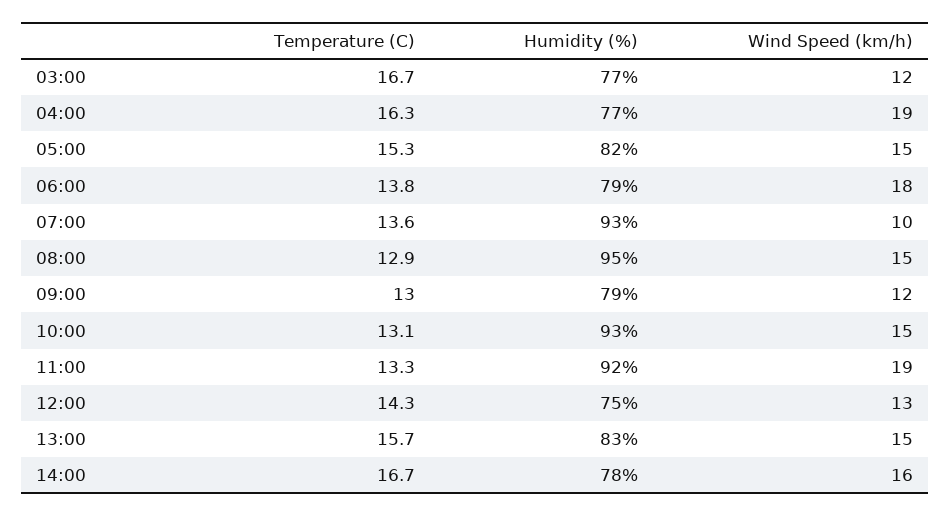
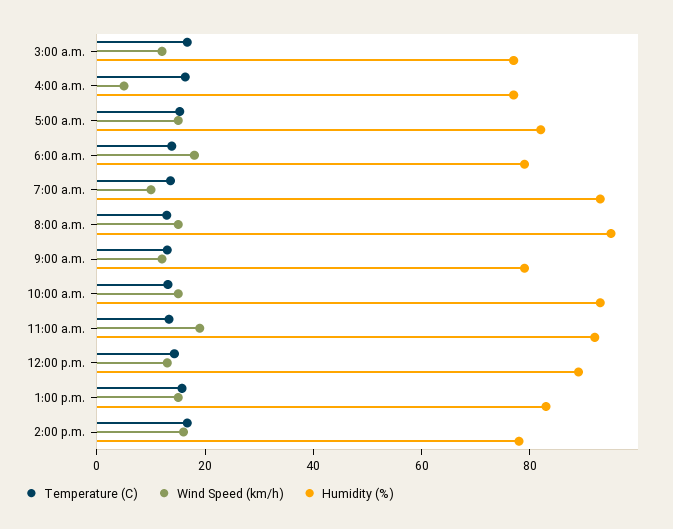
Wind Speed (km/h), 04:00: 19 -> 5
Humidity (%), 12:00: 75 -> 90

